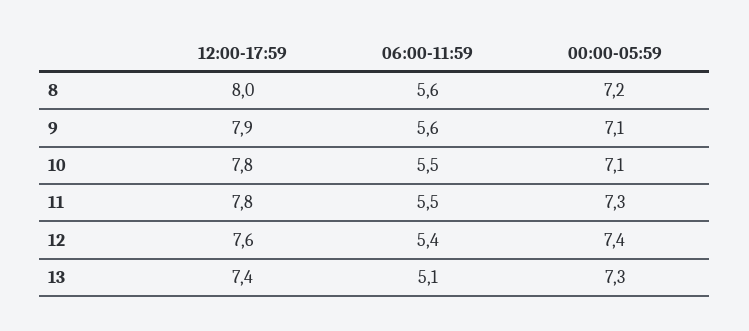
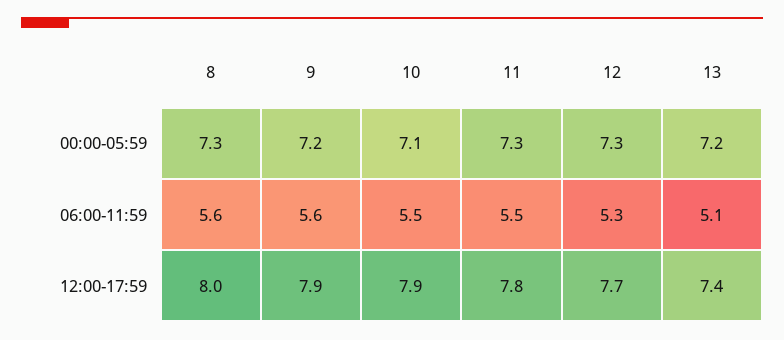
00:00-05:59, 8: 7.2 -> 7.3
00:00-05:59, 9: 7.1 -> 7.2
12:00-17:59, 10: 7.8 -> 7.9
12:00-17:59, 12: 7.6 -> 7.7
06:00-11:59, 12: 5.4 -> 5.3
00:00-05:59, 12: 7.4 -> 7.3
00:00-05:59, 13: 7.3 -> 7.2

